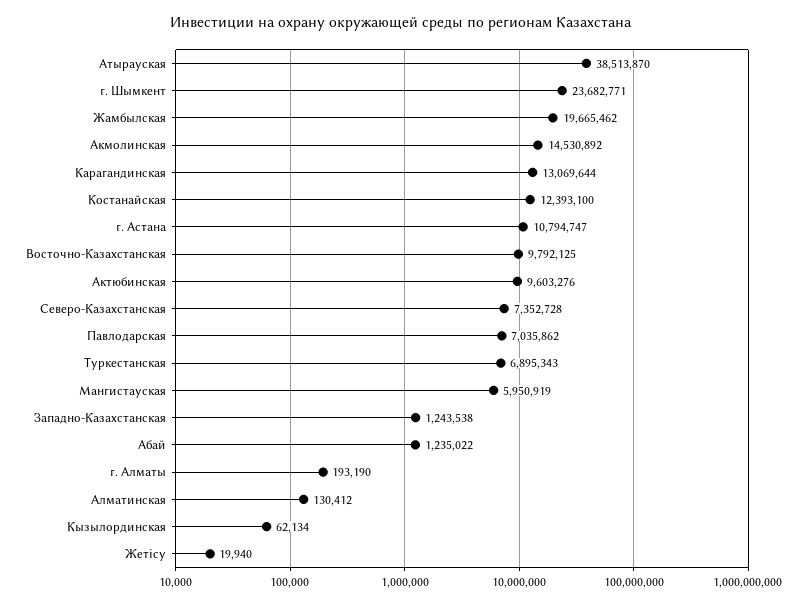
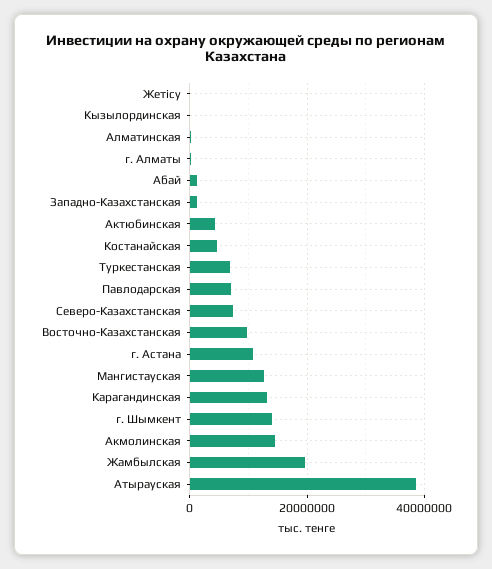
г. Шымкент: 23682771 -> 14000000
Костанайская: 12393100 -> 4000000
Актюбинская: 9603276 -> 4000000
Мангистауская: 5950919 -> 12000000

